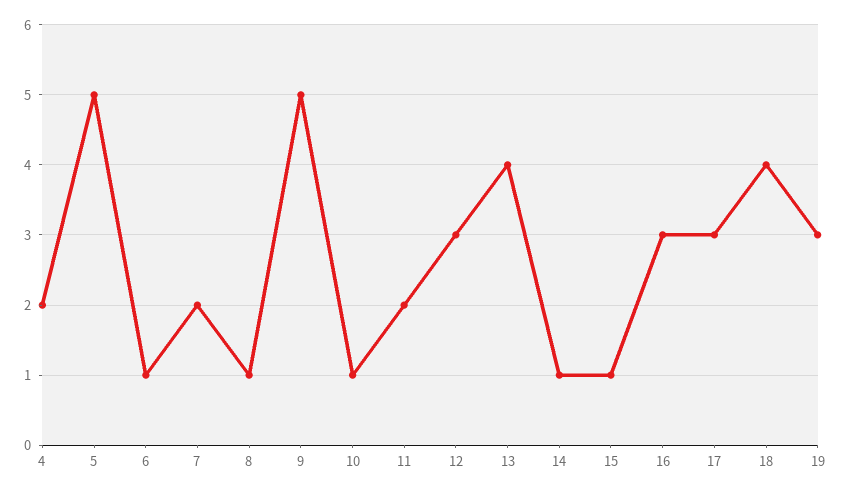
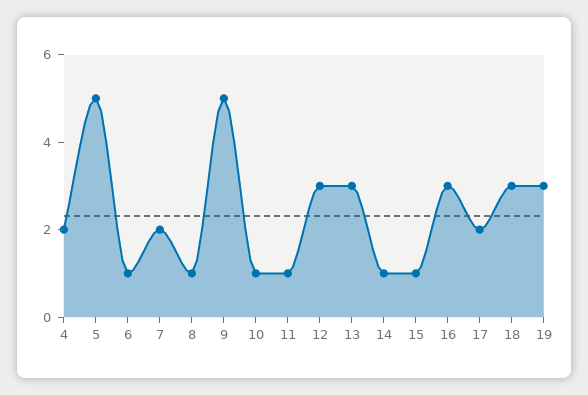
11: 2 -> 1
13: 4 -> 3
17: 3 -> 2
18: 4 -> 3

